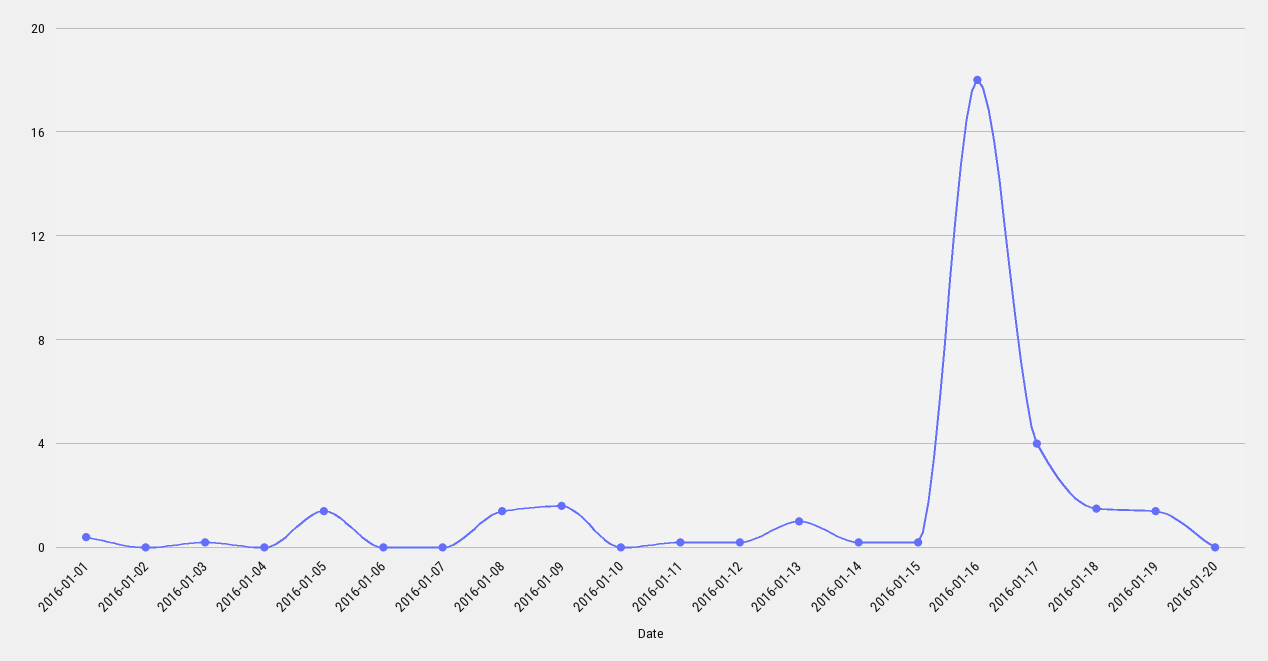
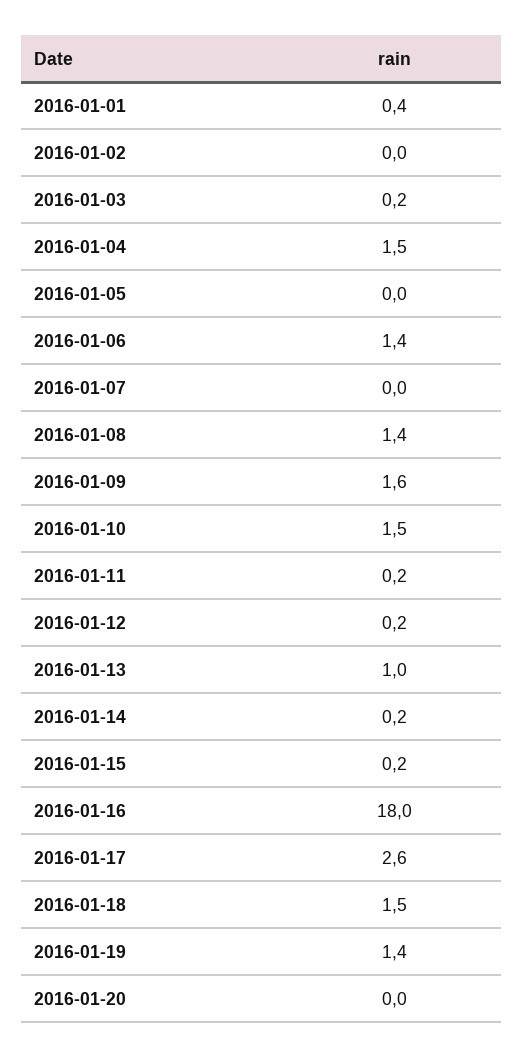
2016-01-04: 0 -> 1.5
2016-01-05: 1.5 -> 0
2016-01-06: 0 -> 1.4
2016-01-10: 0 -> 1.5
2016-01-17: 4 -> 2.6

